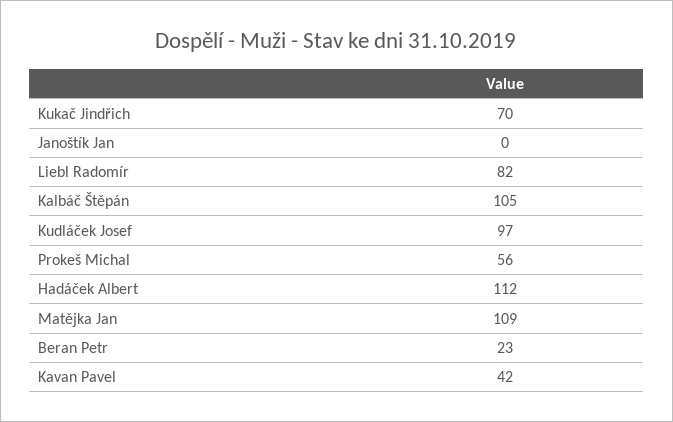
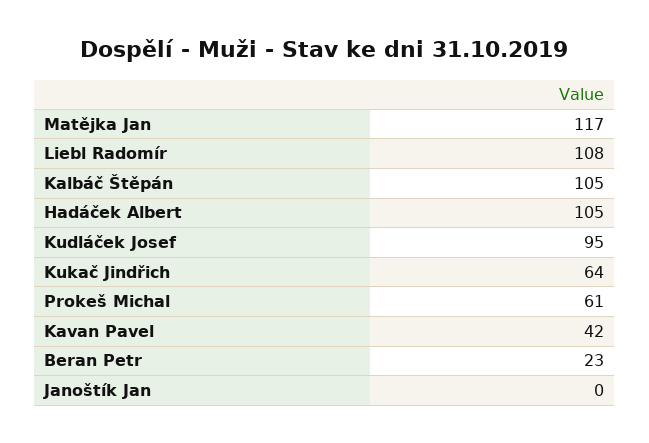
Kukač Jindřich: 70 -> 64
Liebl Radomír: 82 -> 108
Kudláček Josef: 97 -> 95
Prokeš Michal: 56 -> 61
Hadáček Albert: 112 -> 105
Matějka Jan: 109 -> 117

